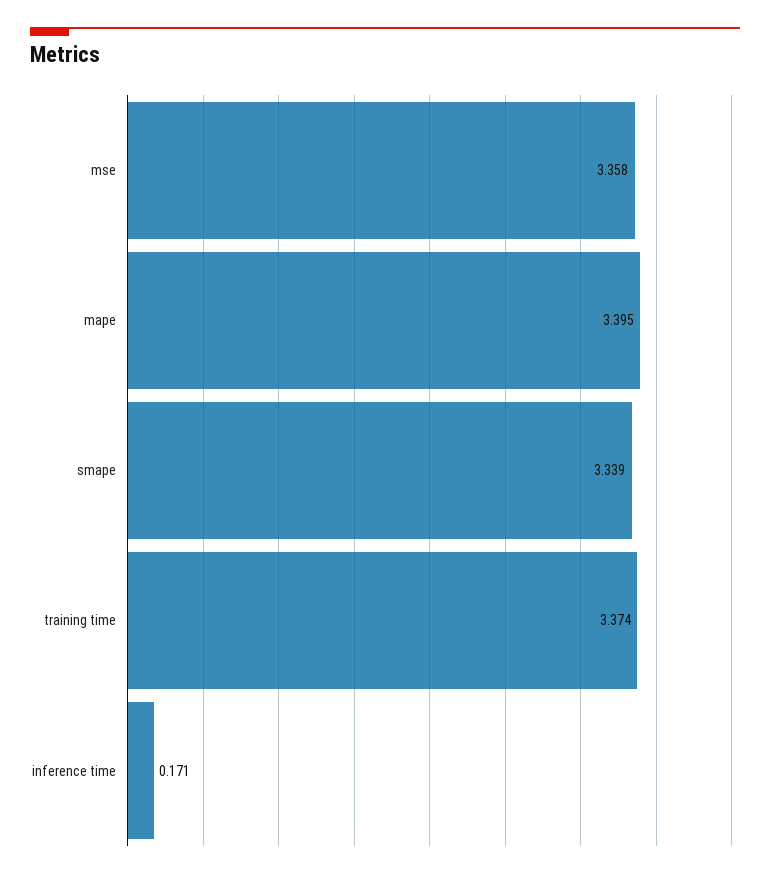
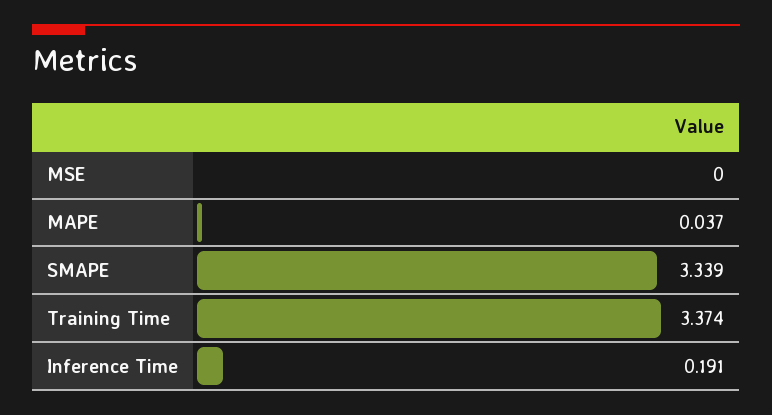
mse: 3.358 -> 0
mape: 3.395 -> 0.037
inference time: 0.171 -> 0.191

